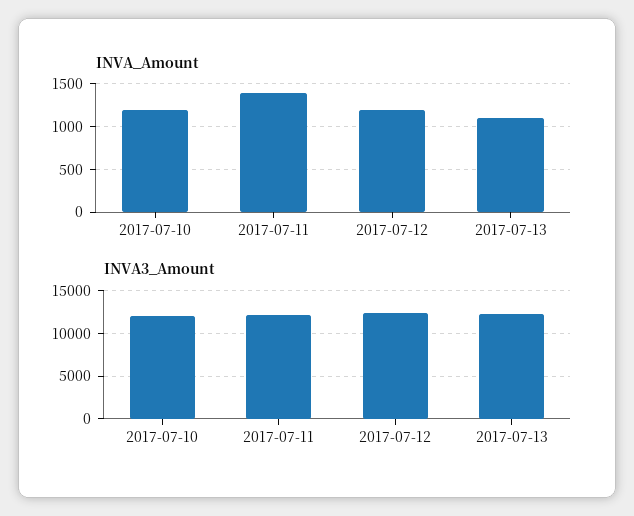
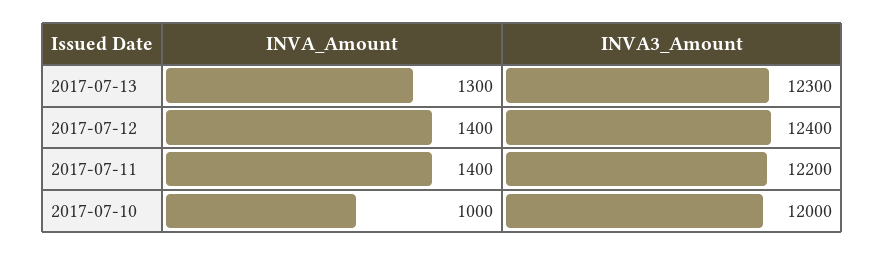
INVA_Amount, 2017-07-10: 1200 -> 1000
INVA_Amount, 2017-07-12: 1200 -> 1400
INVA_Amount, 2017-07-13: 1100 -> 1300

